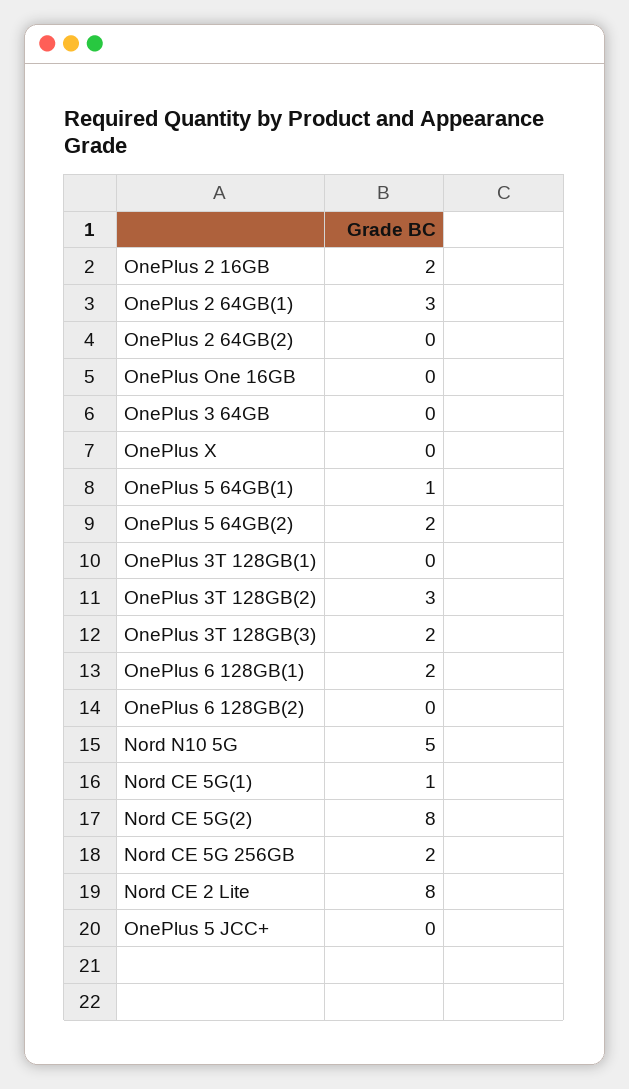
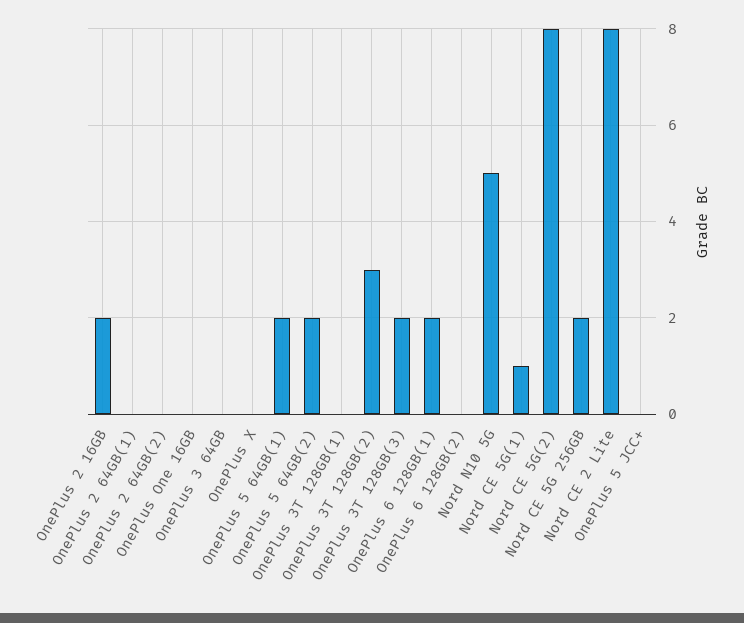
OnePlus 2 64GB(1): 3 -> 0
OnePlus 5 64GB(1): 1 -> 2

